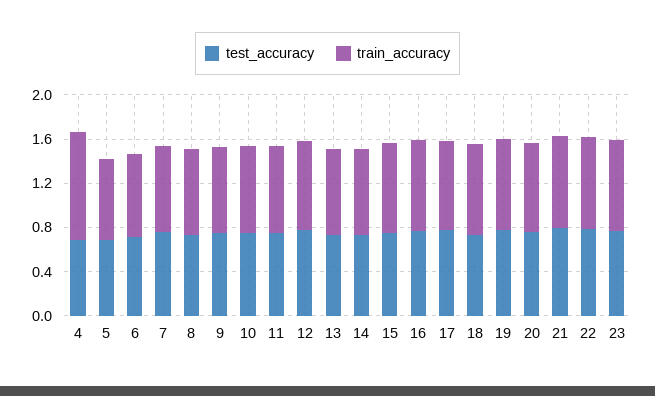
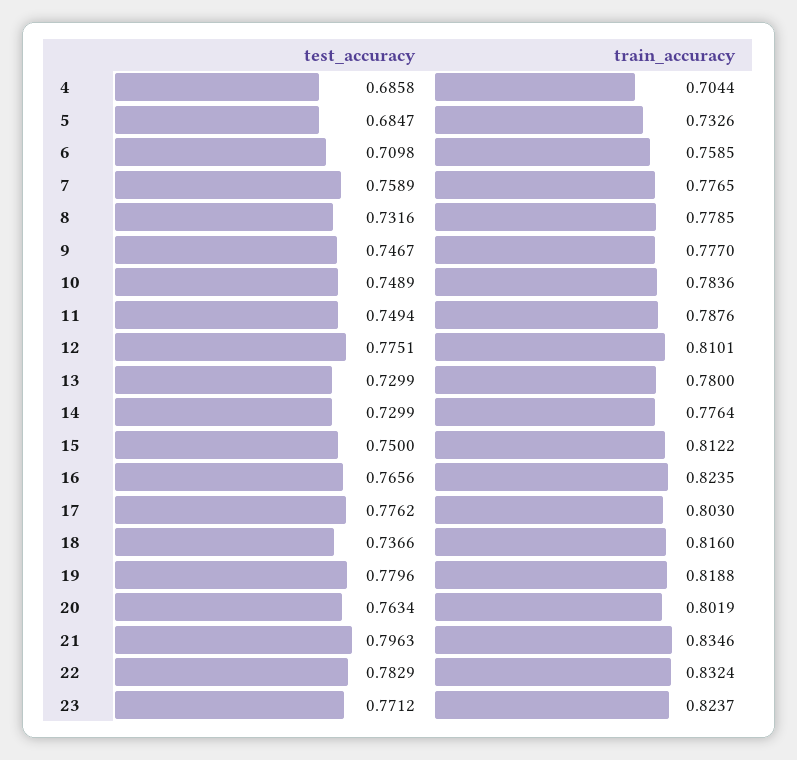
train_accuracy, 4: 1 -> 0.7044

